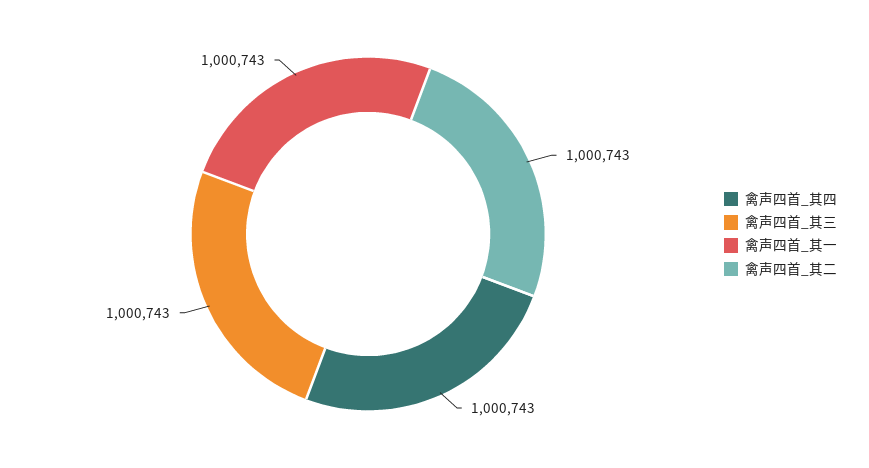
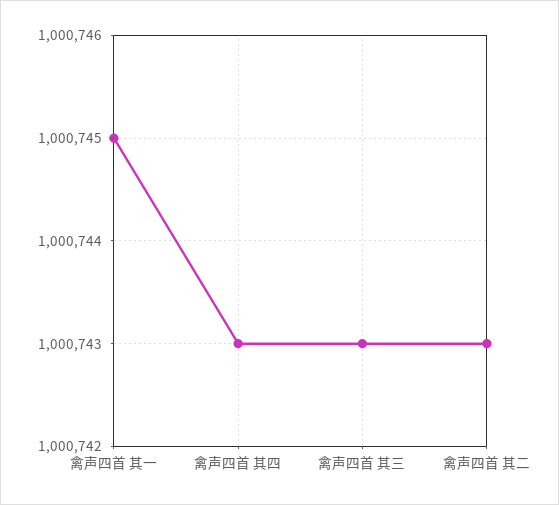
禽声四首_其一: 1000743 -> 1000745

